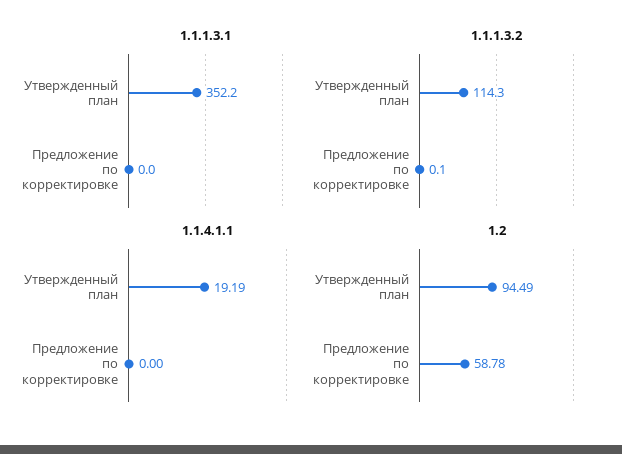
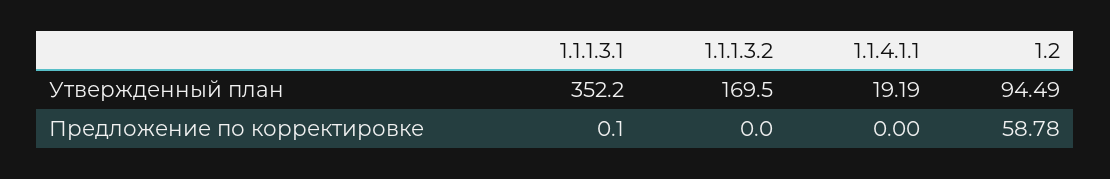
1.1.1.3.1, Предложение по корректировке: 0 -> 0.1
1.1.1.3.2, Утвержденный план: 114.3 -> 169.5
1.1.1.3.2, Предложение по корректировке: 0.1 -> 0

